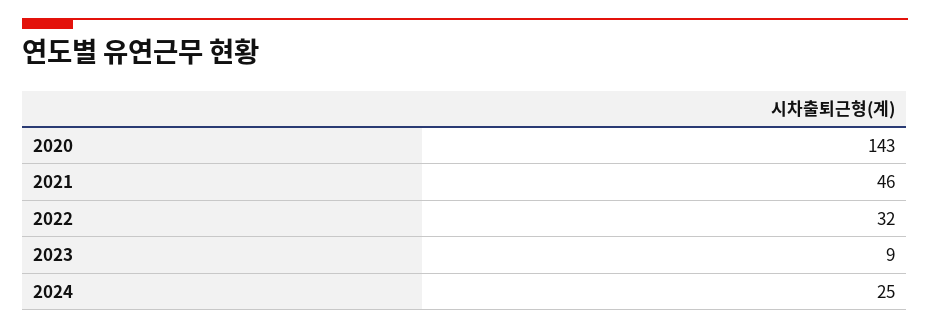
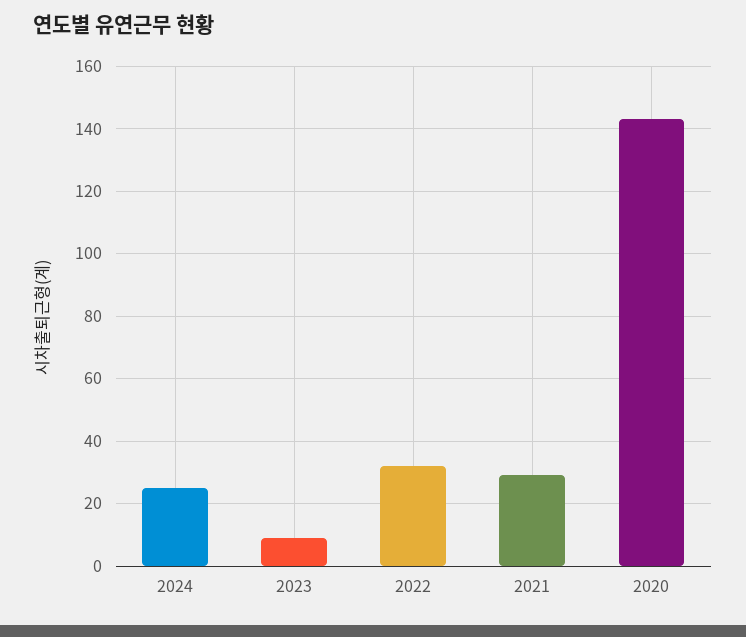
2021: 46 -> 30

